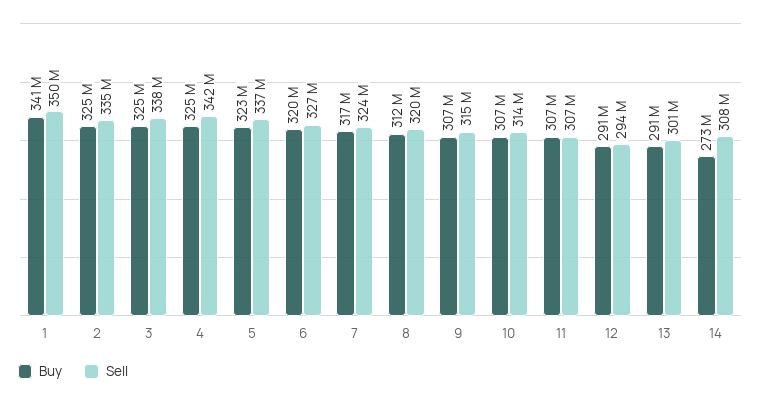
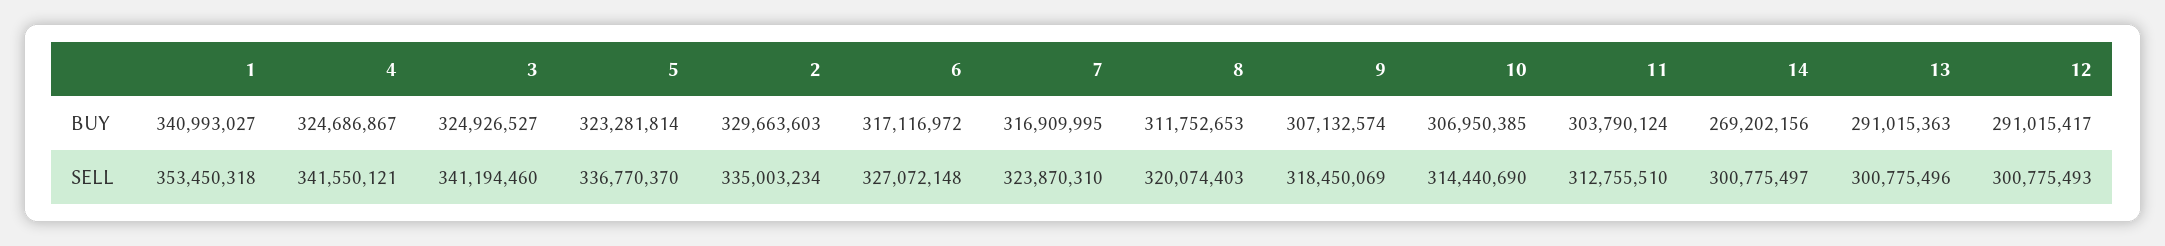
Sell, 1: 350000000 -> 353450318
Buy, 2: 325000000 -> 329663603
Sell, 3: 338000000 -> 341194460
Buy, 6: 320000000 -> 317116972
Sell, 9: 315000000 -> 318450069
Buy, 11: 307000000 -> 303790124
Sell, 11: 307000000 -> 312755510
Sell, 12: 294000000 -> 300775493
Buy, 14: 273000000 -> 269202156
Sell, 14: 308000000 -> 300775497

